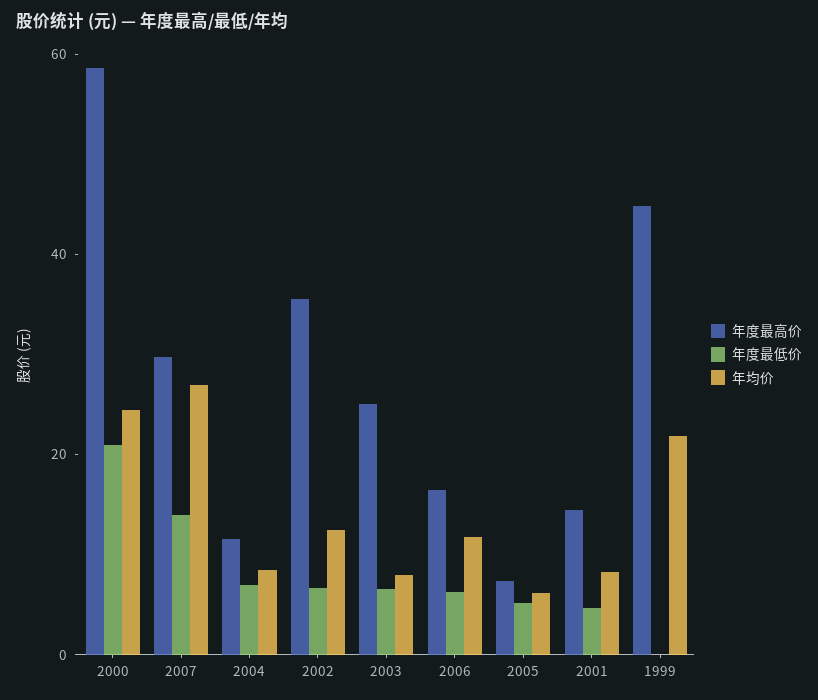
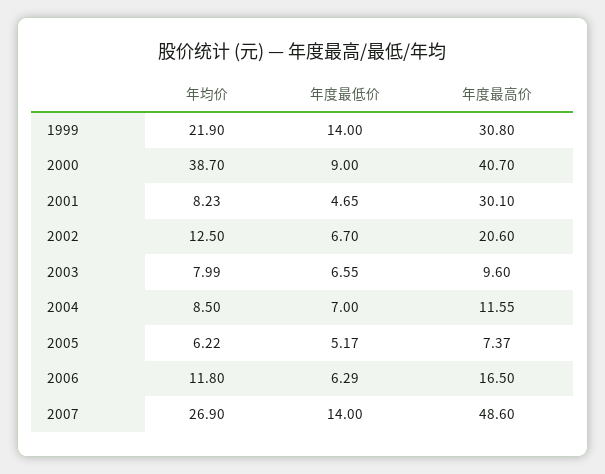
年度最高价, 2000: 60 -> 40.7
年度最低价, 2000: 20 -> 9
年均价, 2000: 25 -> 38.7
年度最高价, 2007: 30 -> 48.6
年度最高价, 2002: 35 -> 20.6
年度最高价, 2003: 25 -> 9.6
年度最高价, 2001: 15 -> 30.1
年度最高价, 1999: 45 -> 30.8
年度最低价, 1999: 0 -> 14

